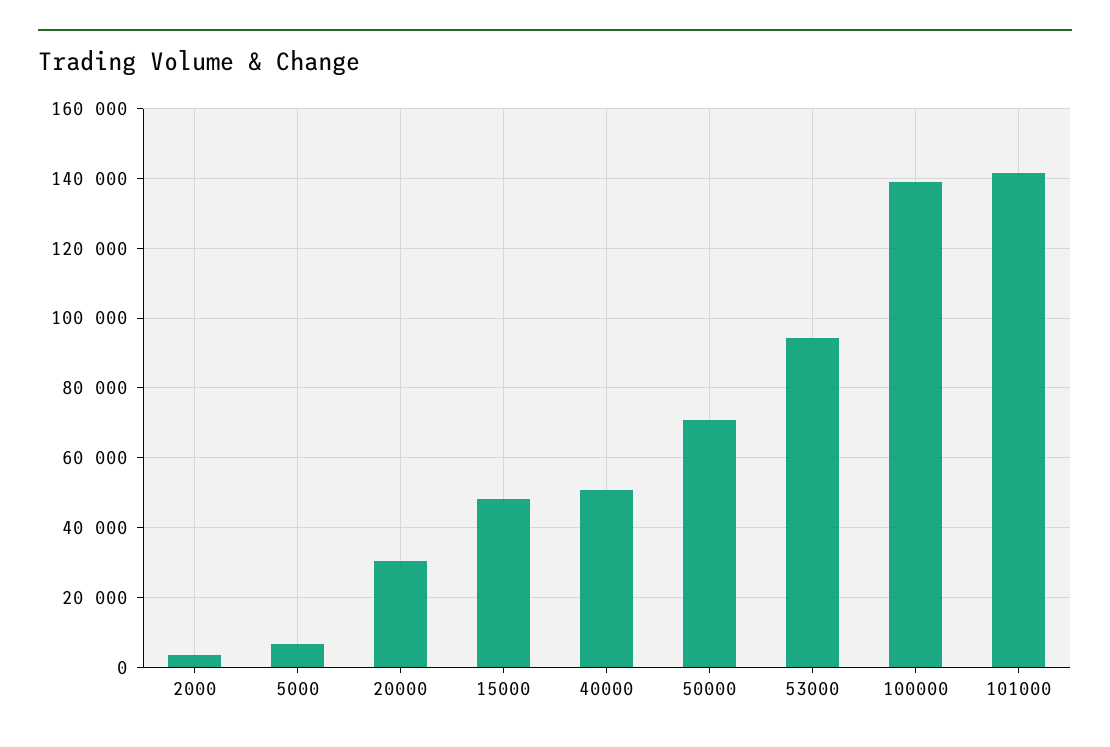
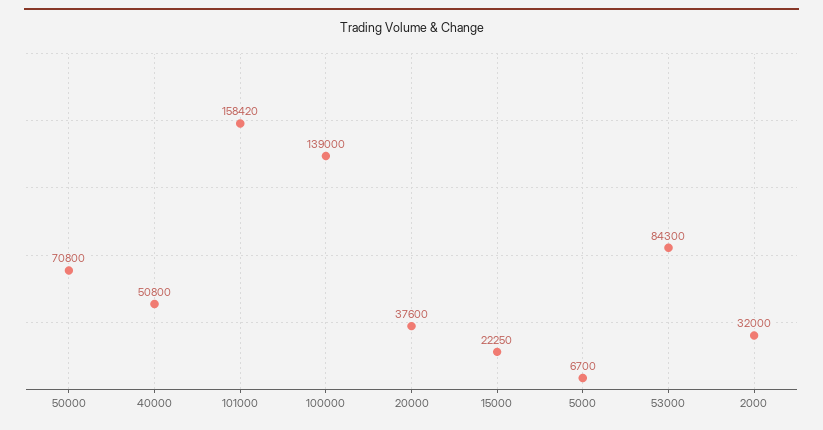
2000: 4000 -> 32000
20000: 30000 -> 37600
15000: 48000 -> 22250
53000: 94000 -> 84300
101000: 142000 -> 158420

